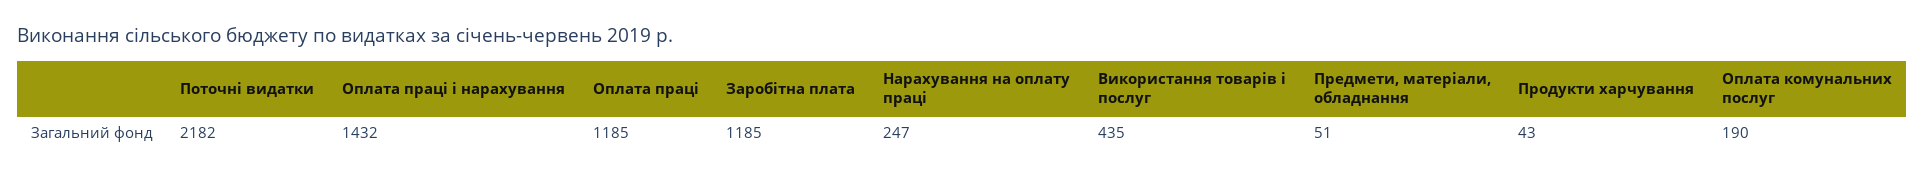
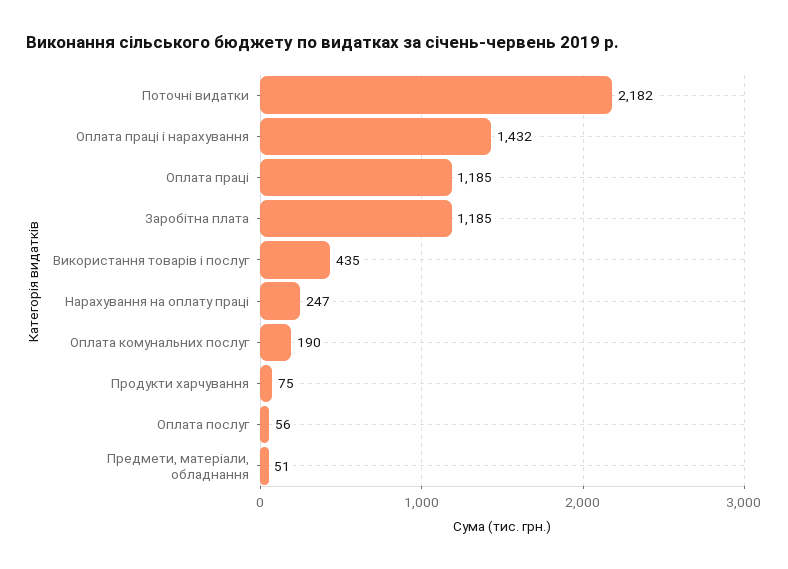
Продукти харчування: 43 -> 75
Оплата послуг: none -> 56

